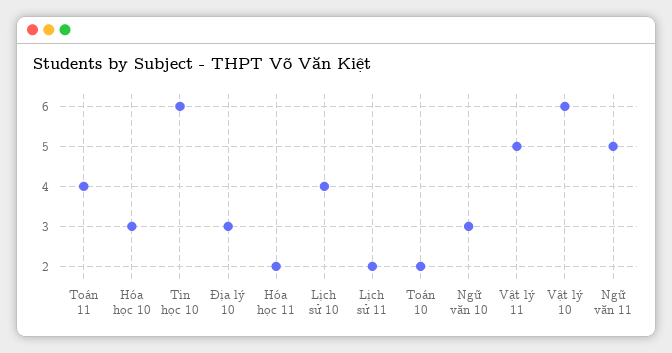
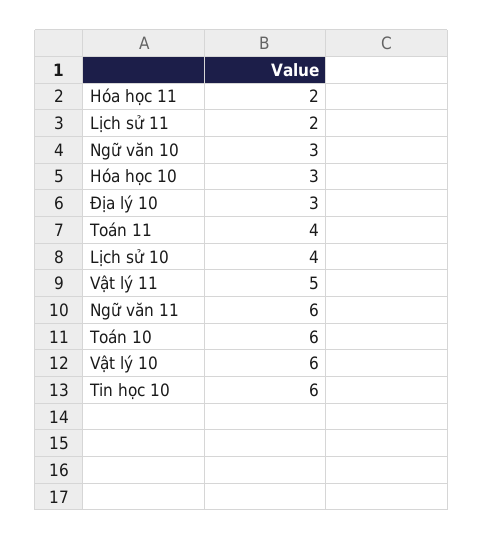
Toán 10: 2 -> 6
Ngữ văn 11: 5 -> 6

